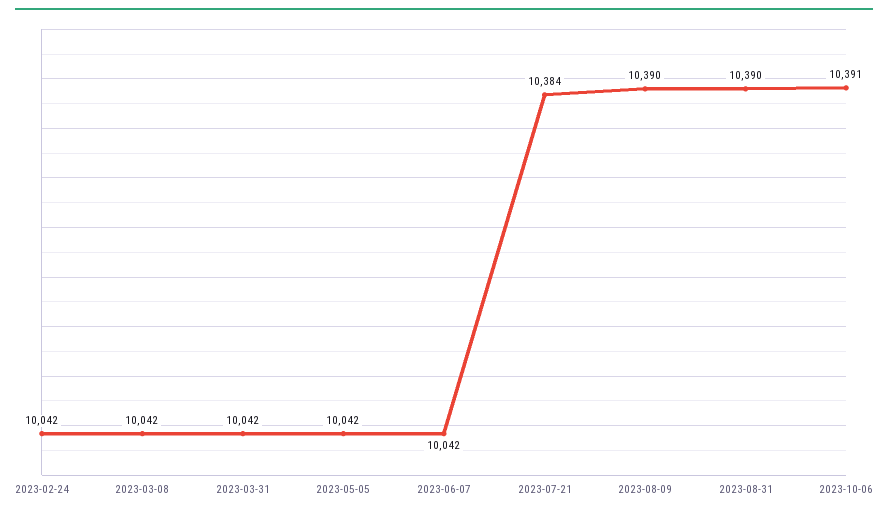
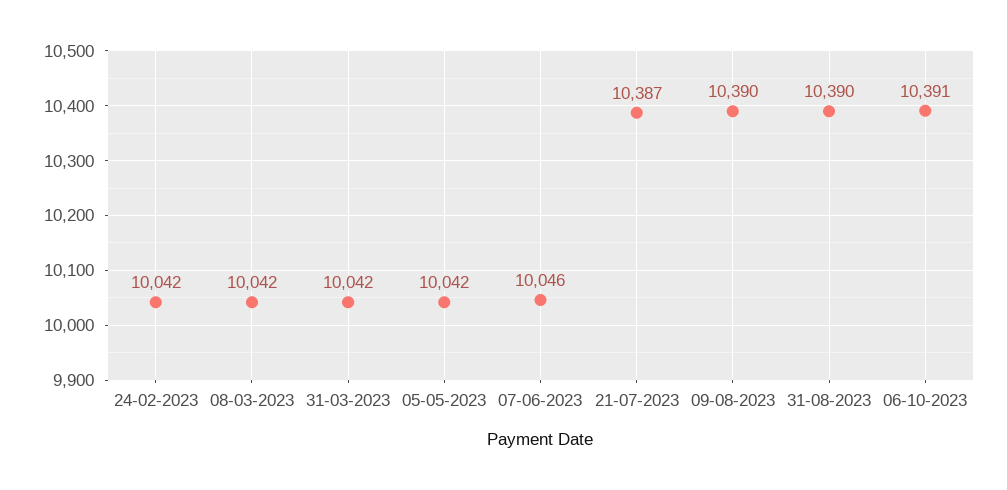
2023-06-07: 10042 -> 10046
2023-07-21: 10384 -> 10387

